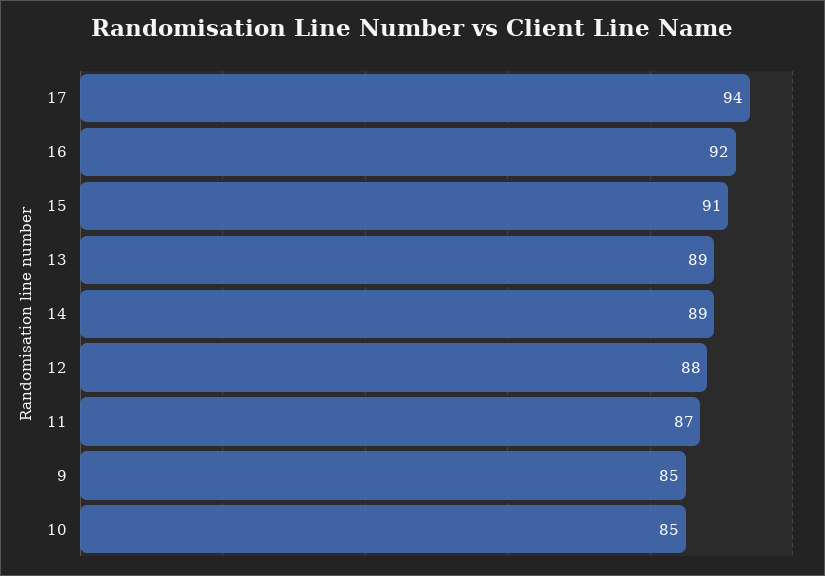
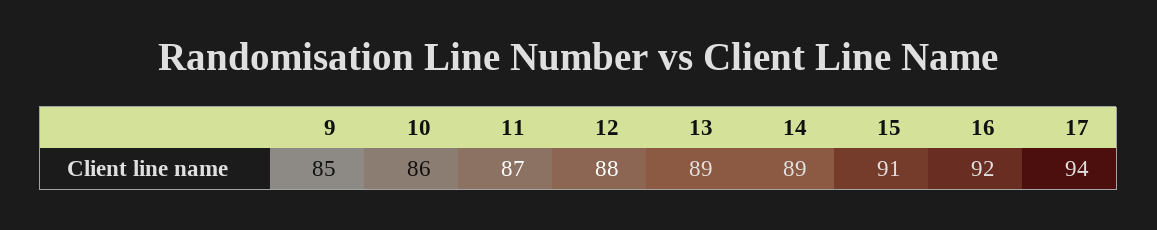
10: 85 -> 86

